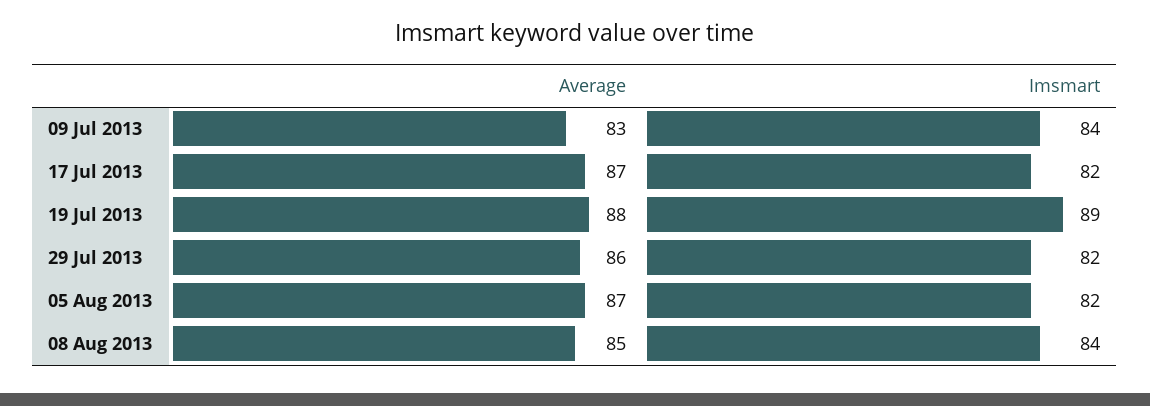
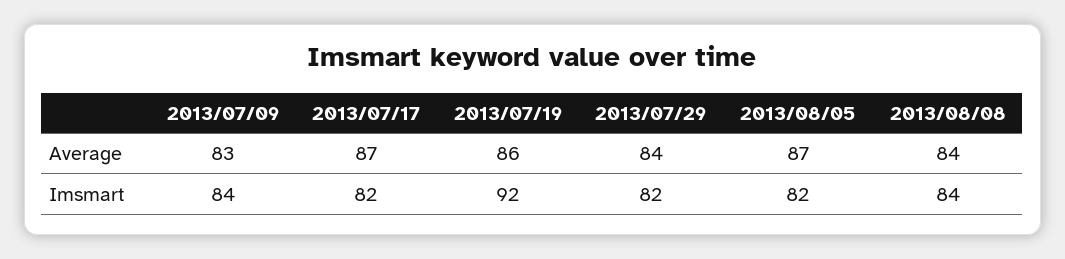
Average, 19 Jul 2013: 88 -> 86
Imsmart, 19 Jul 2013: 89 -> 92
Average, 29 Jul 2013: 86 -> 84
Average, 08 Aug 2013: 85 -> 84

